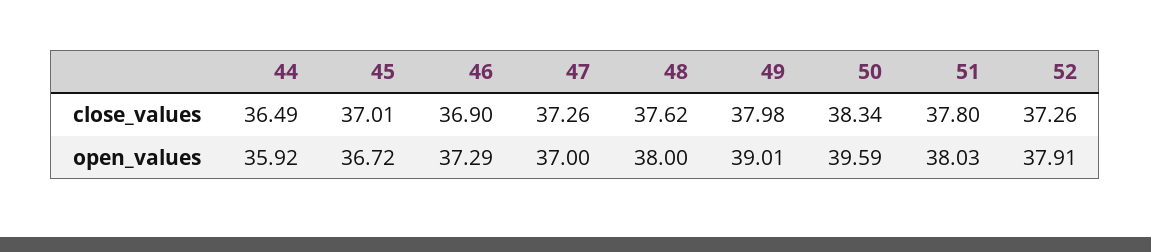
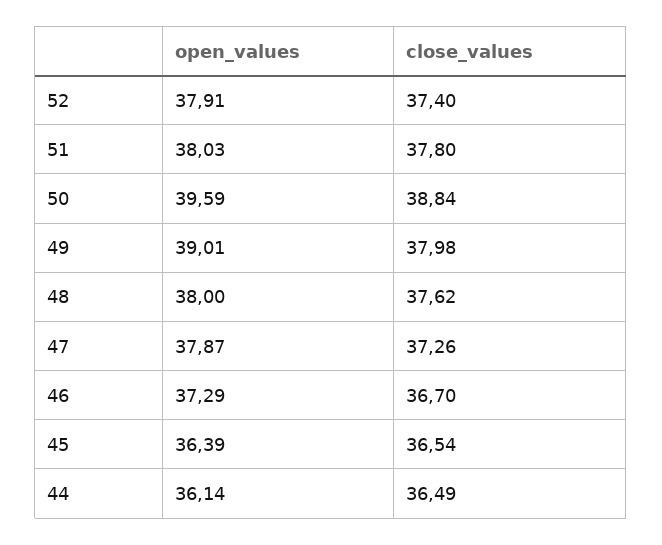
45, close_values: 37.01 -> 36.54
46, close_values: 36.9 -> 36.7
50, close_values: 38.34 -> 38.84
52, close_values: 37.26 -> 37.4
44, open_values: 35.92 -> 36.14
45, open_values: 36.72 -> 36.39
47, open_values: 37 -> 37.87

